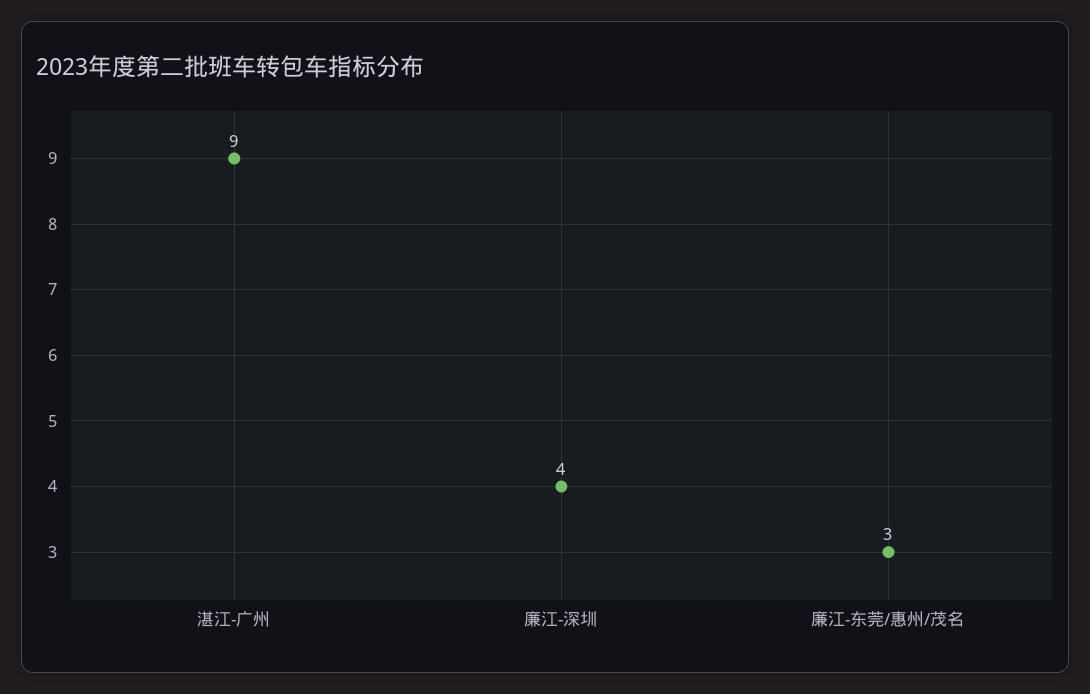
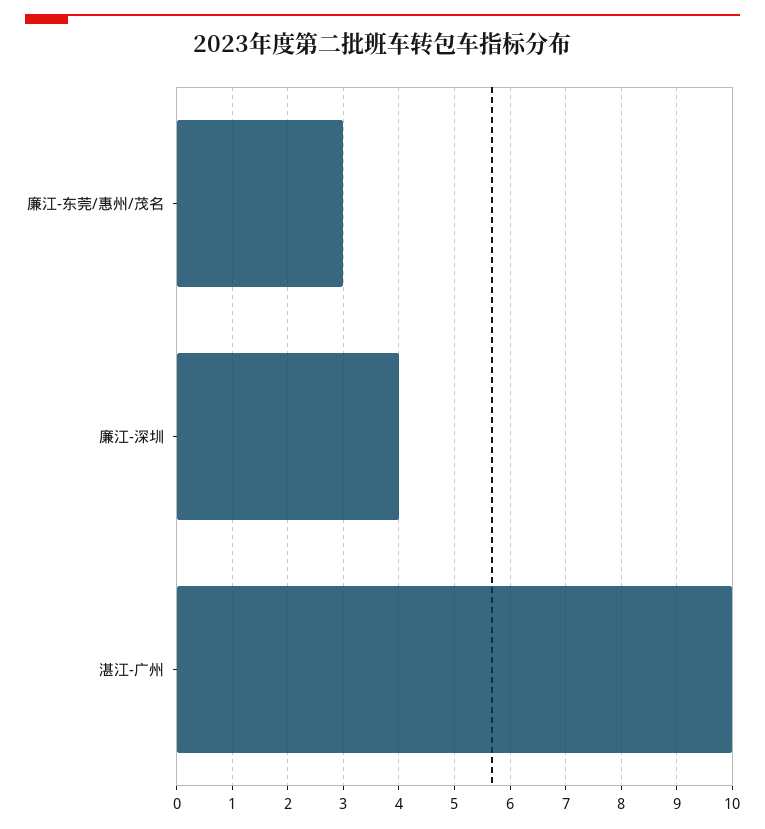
湛江-广州: 9 -> 10

